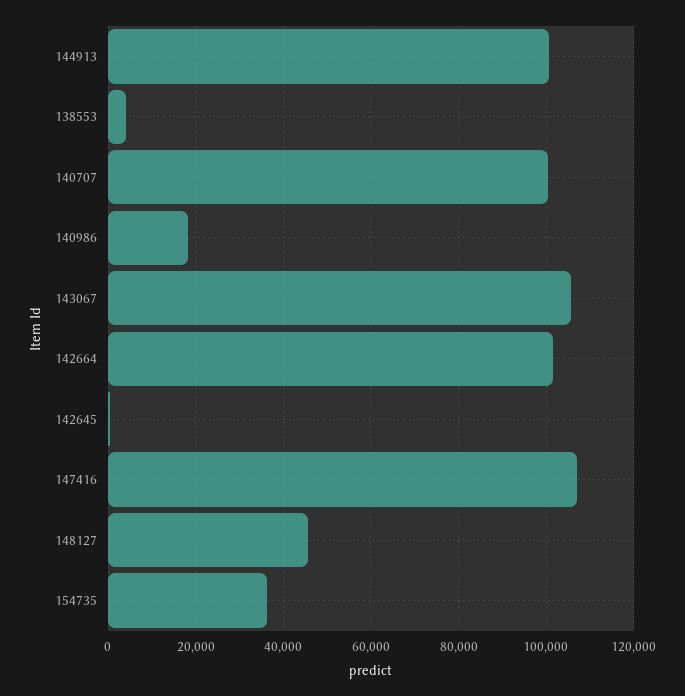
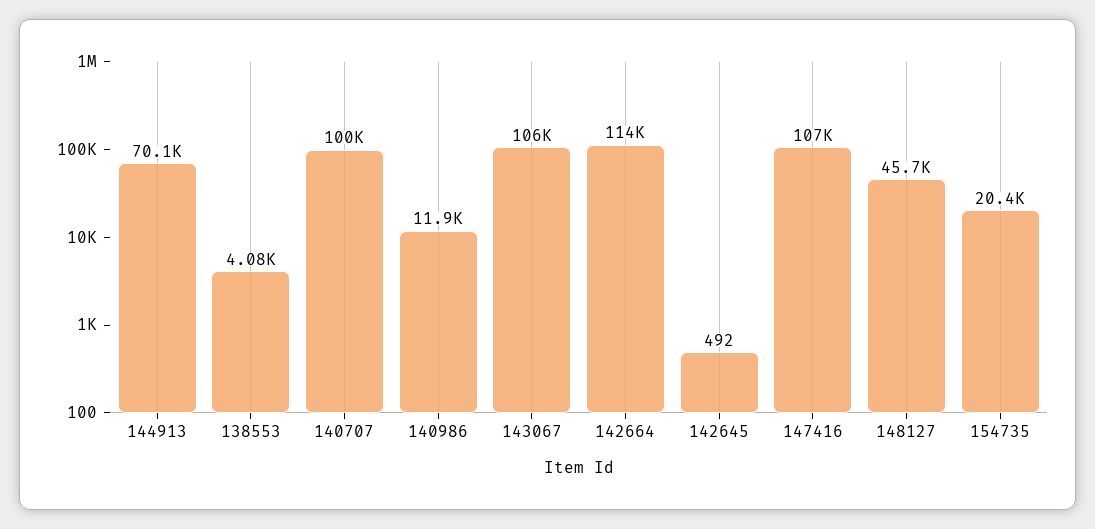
144913: 100000 -> 70100
140986: 18000 -> 11900
142664: 102000 -> 114000
154735: 36000 -> 20400

